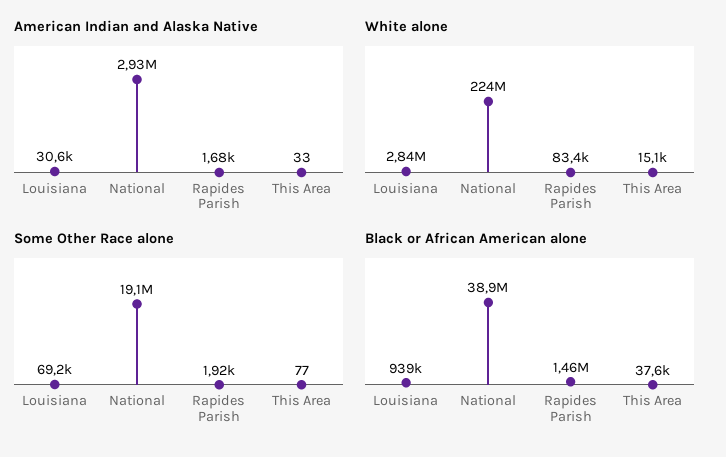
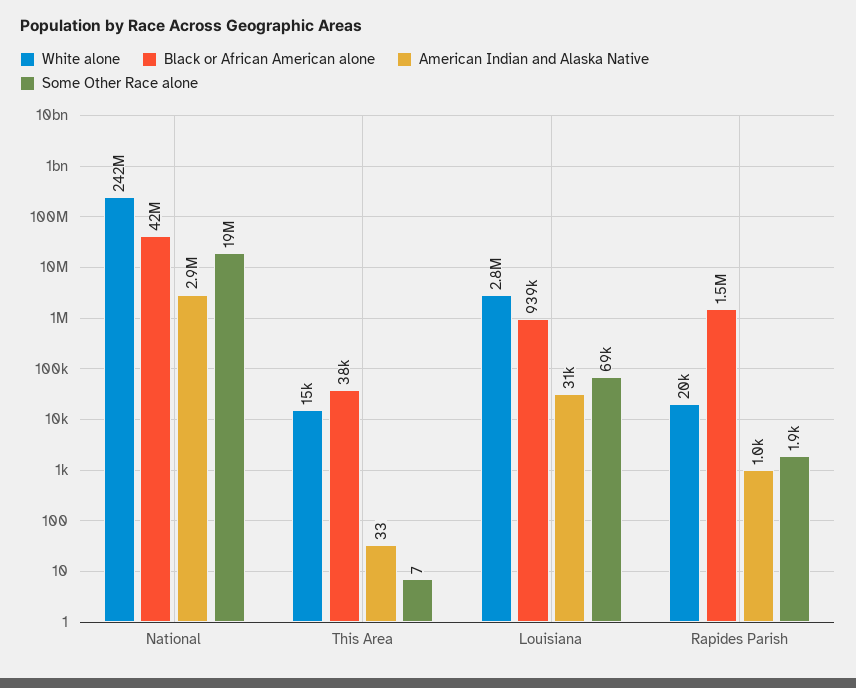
American Indian and Alaska Native, Rapides Parish: 1680 -> 1000
White alone, National: 224000000 -> 242000000
White alone, Rapides Parish: 83400 -> 20000
Some Other Race alone, This Area: 77 -> 7
Black or African American alone, National: 38900000 -> 42000000

